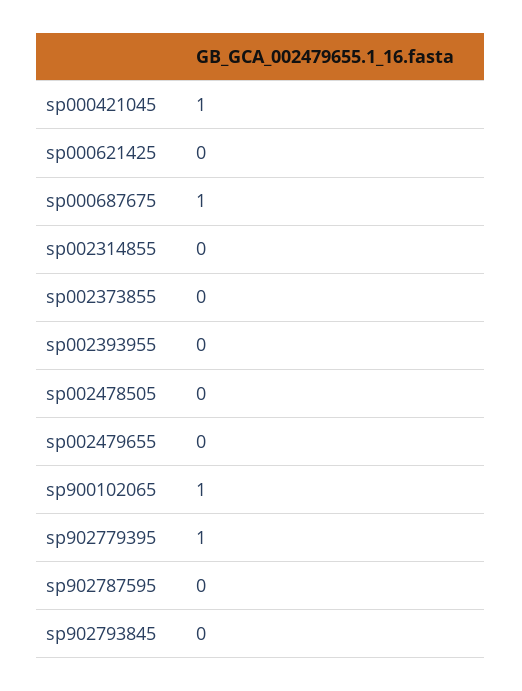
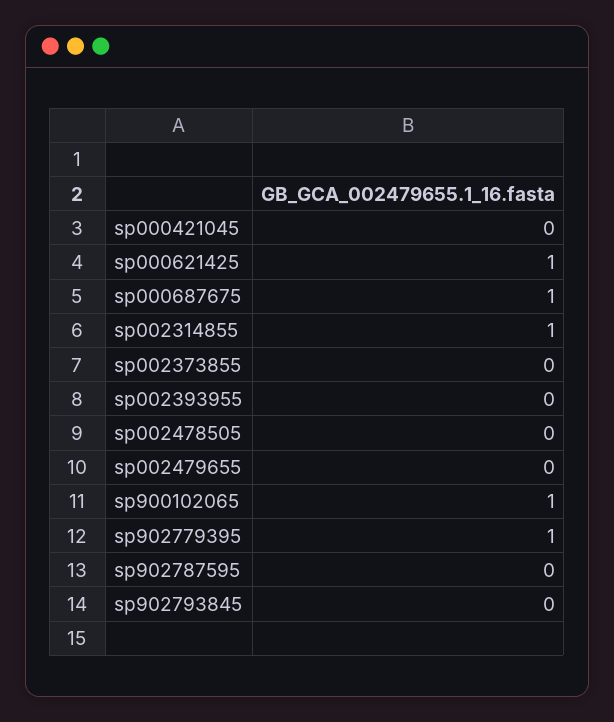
sp000421045: 1 -> 0
sp000621425: 0 -> 1
sp002314855: 0 -> 1

